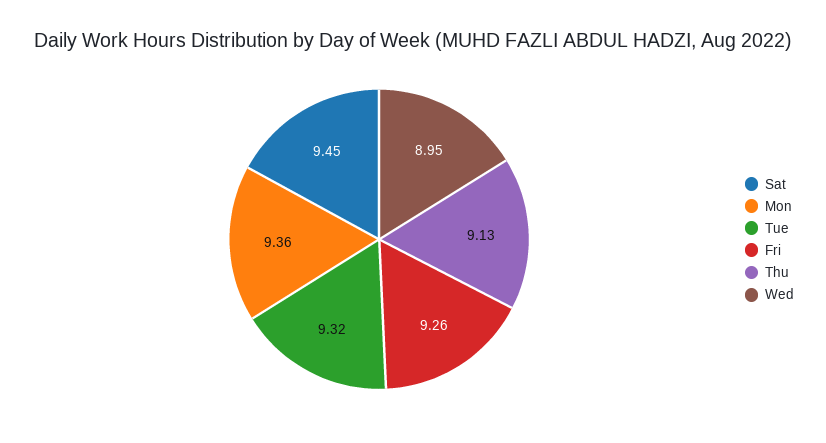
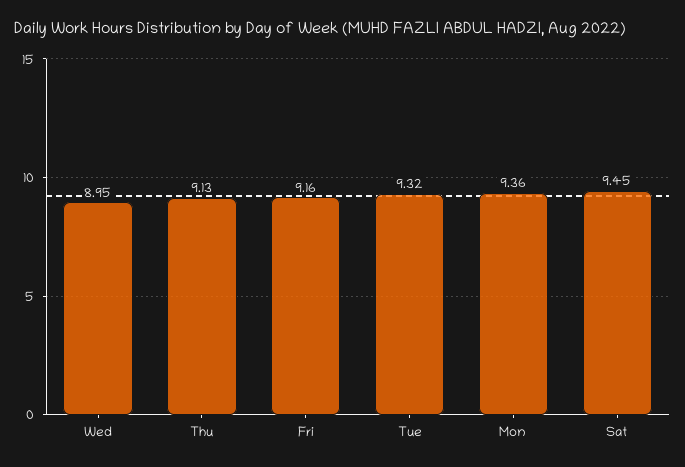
Fri: 9.26 -> 9.16

